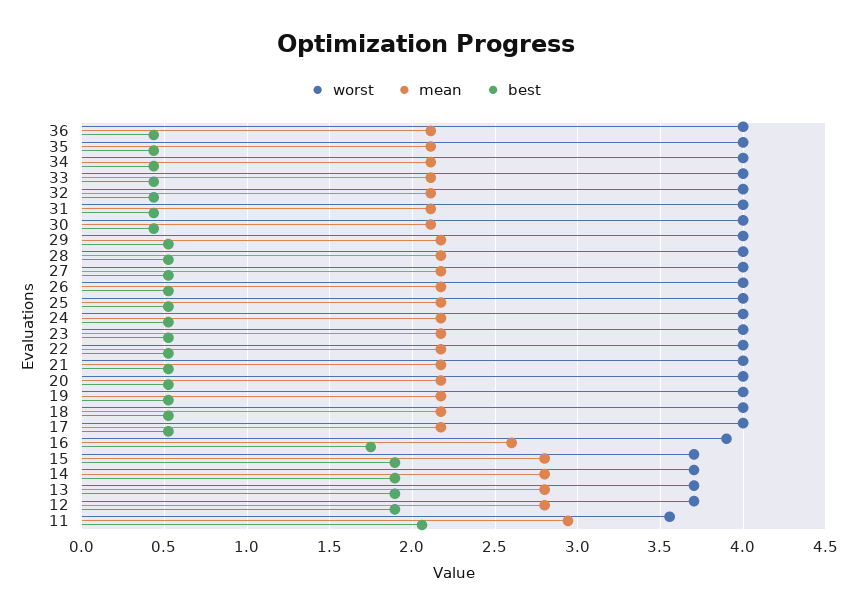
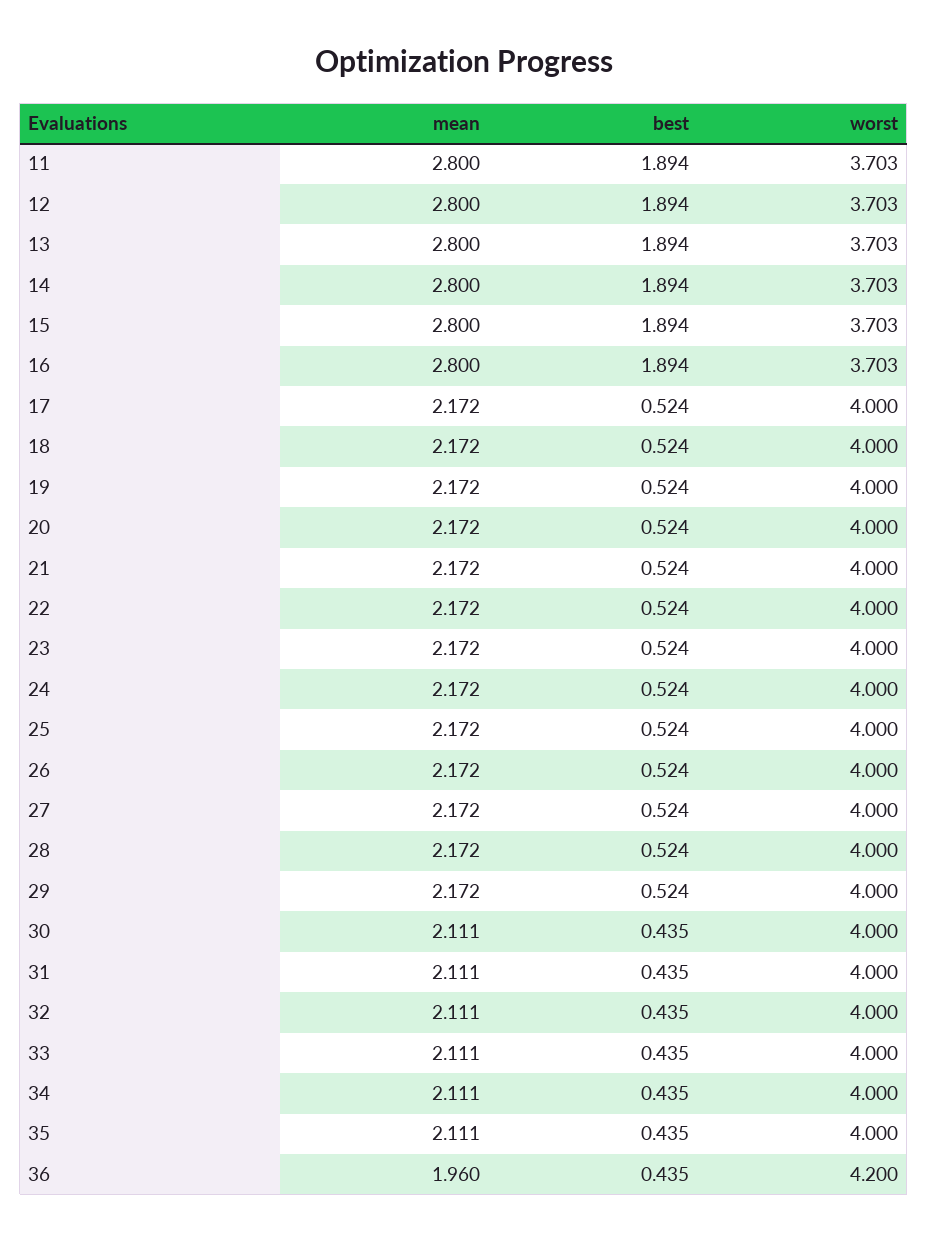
worst, 36: 4 -> 4.2
mean, 36: 2.1 -> 1.96
worst, 16: 3.9 -> 3.703
mean, 16: 2.6 -> 2.8
best, 16: 1.75 -> 1.894
worst, 11: 3.55 -> 3.703
mean, 11: 2.95 -> 2.8
best, 11: 2.05 -> 1.894

